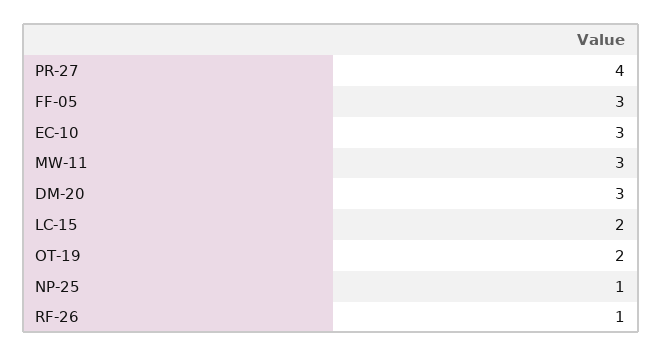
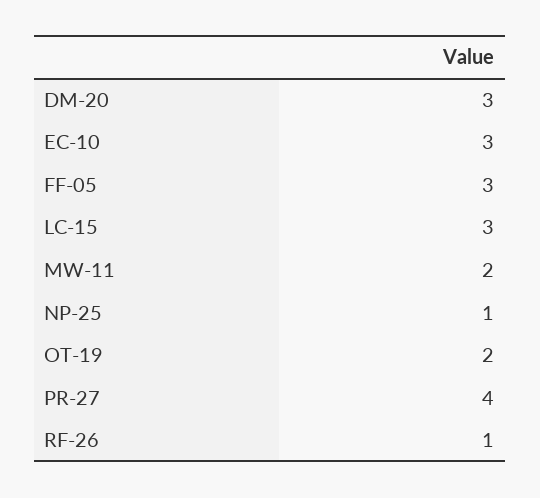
MW-11: 3 -> 2
LC-15: 2 -> 3

